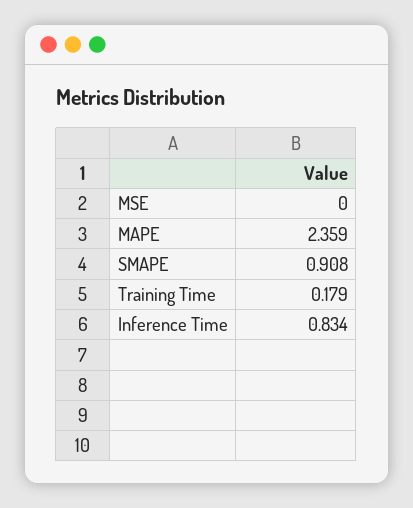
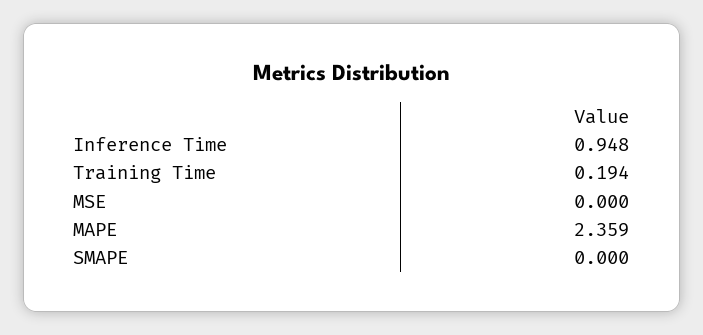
SMAPE: 0.908 -> 0
Training Time: 0.179 -> 0.194
Inference Time: 0.834 -> 0.948

